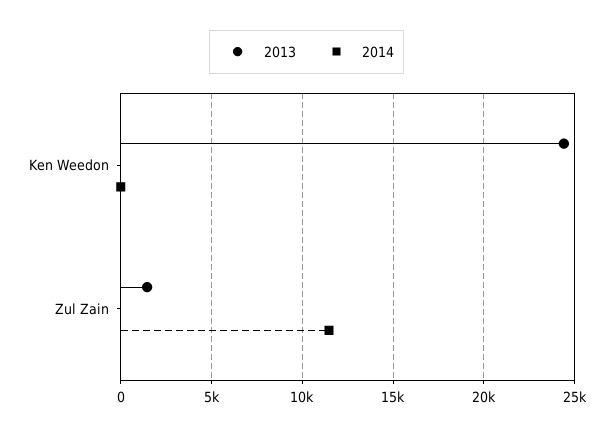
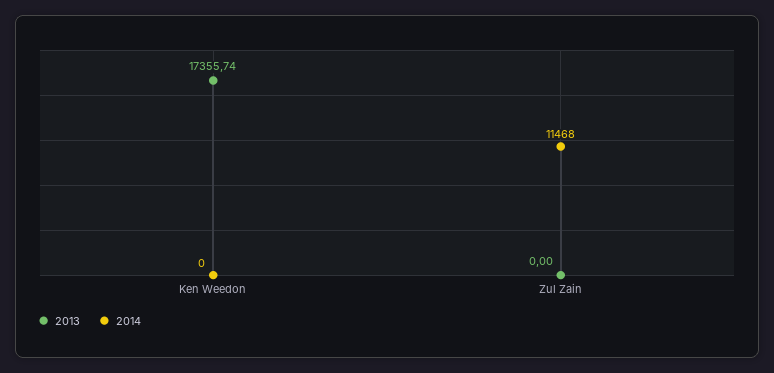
2013, Ken Weedon: 24500 -> 17355.74
2013, Zul Zain: 1500 -> 0

